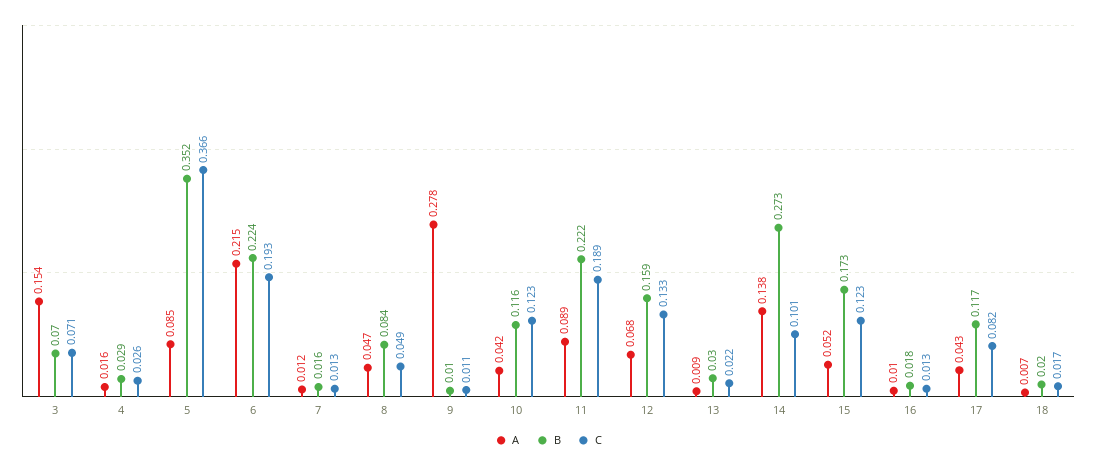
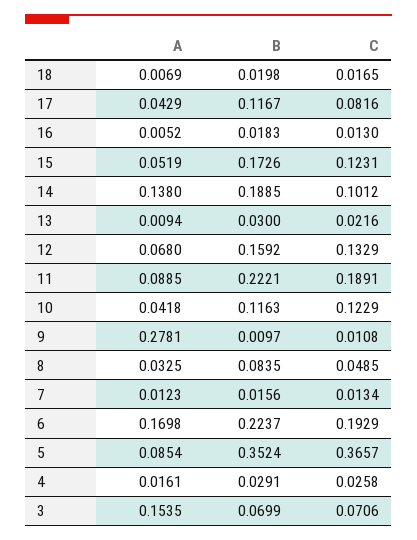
A, 6: 0.215 -> 0.1698
A, 8: 0.047 -> 0.0325
B, 14: 0.273 -> 0.1885
A, 16: 0.01 -> 0.0052

